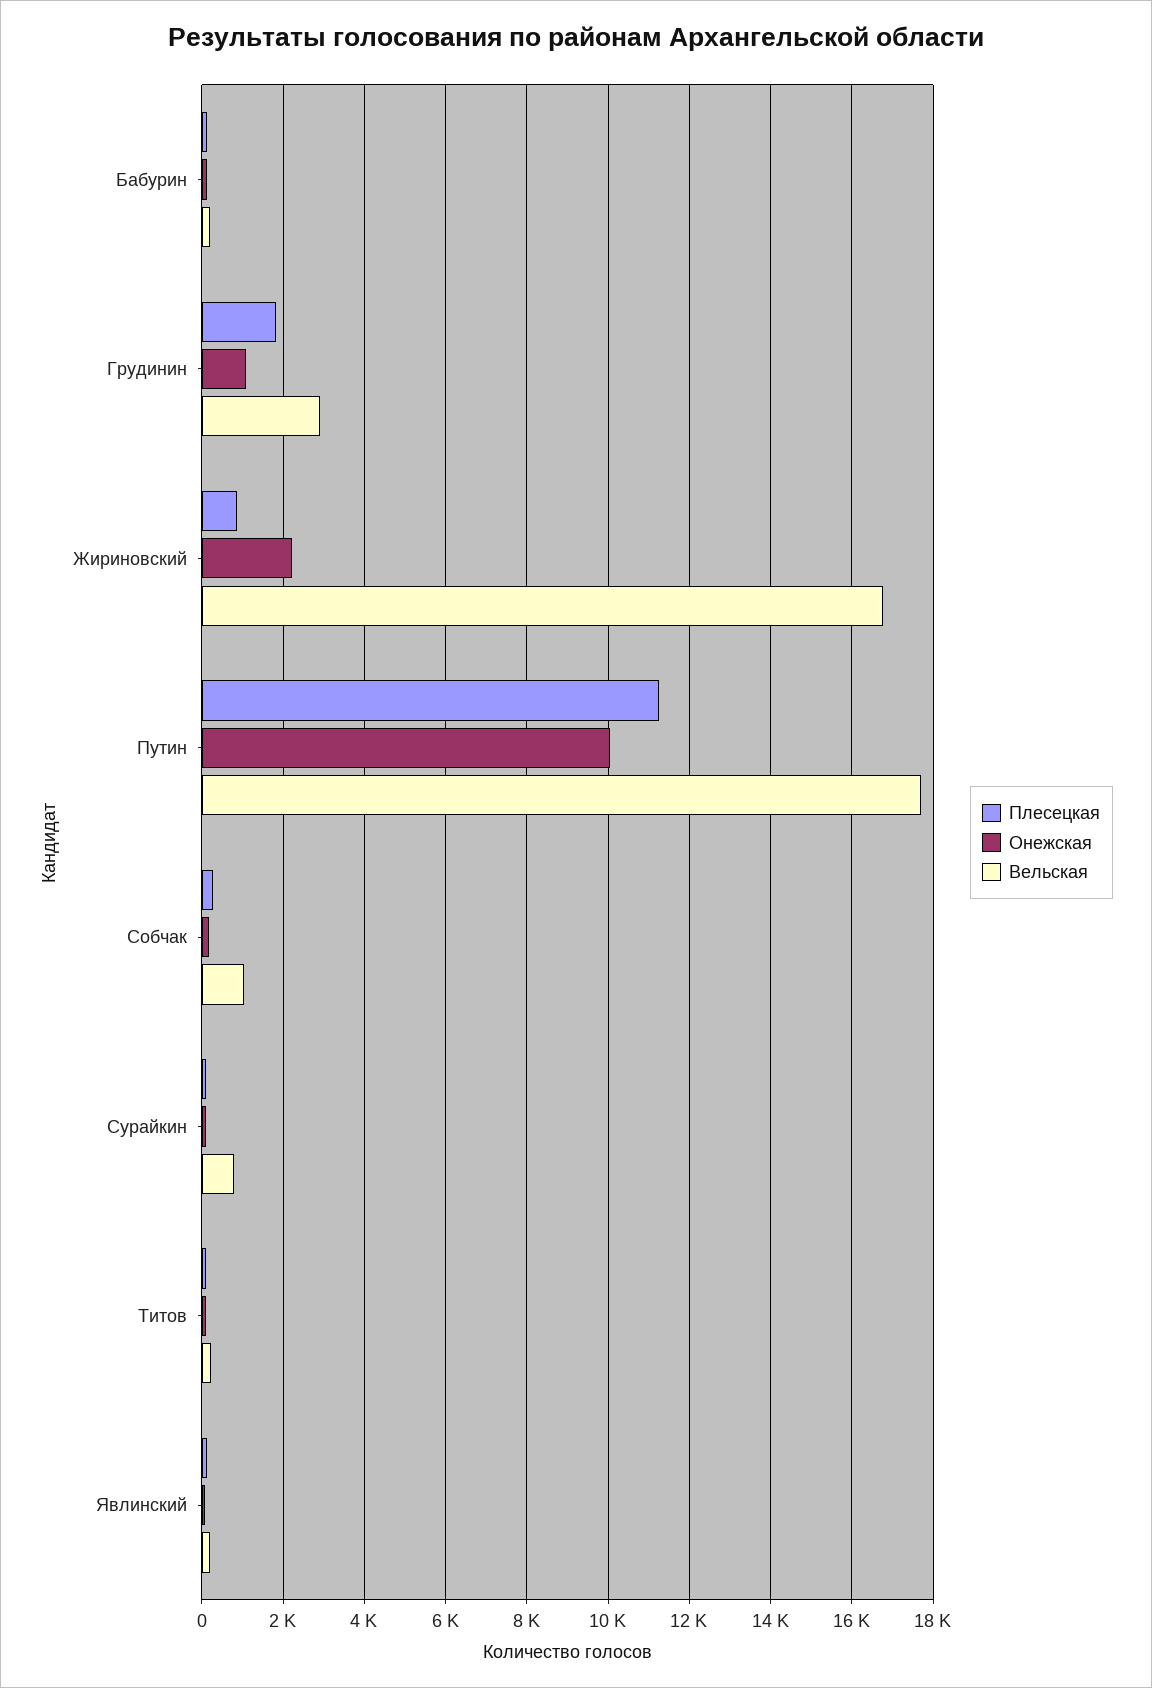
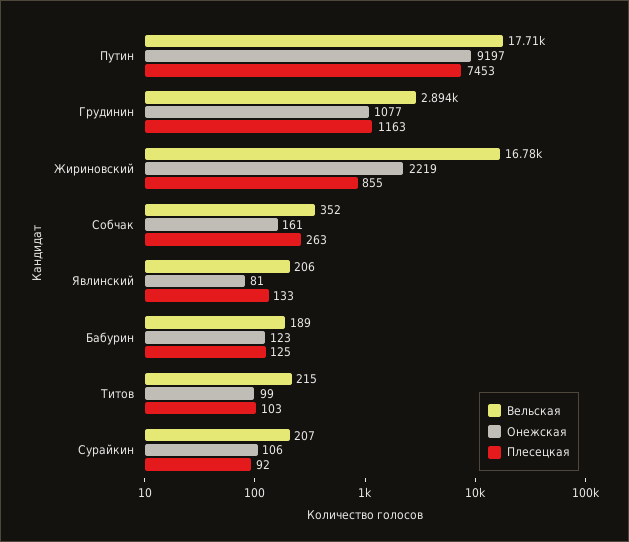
Плесецкая, Грудинин: 1800 -> 1163
Плесецкая, Путин: 11200 -> 7453
Онежская, Путин: 10000 -> 9197
Вельская, Собчак: 1000 -> 352
Вельская, Сурайкин: 800 -> 207

